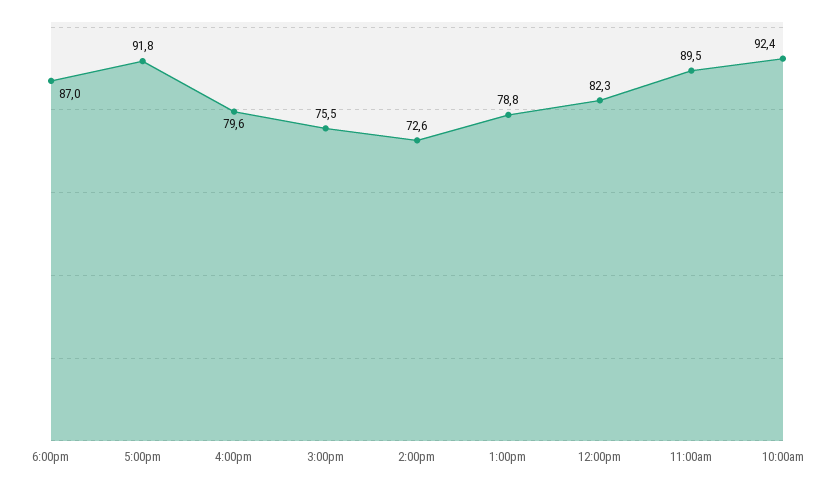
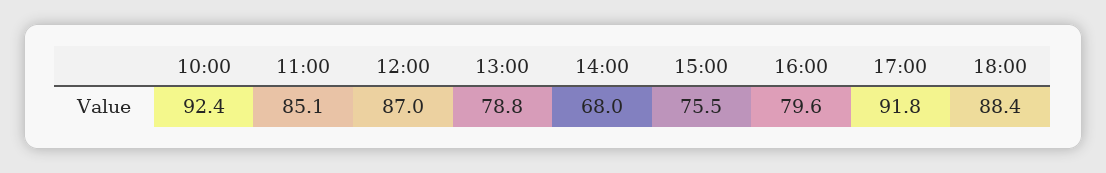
6:00pm: 87 -> 88.4
2:00pm: 72.6 -> 68
12:00pm: 82.3 -> 87
11:00am: 89.5 -> 85.1

